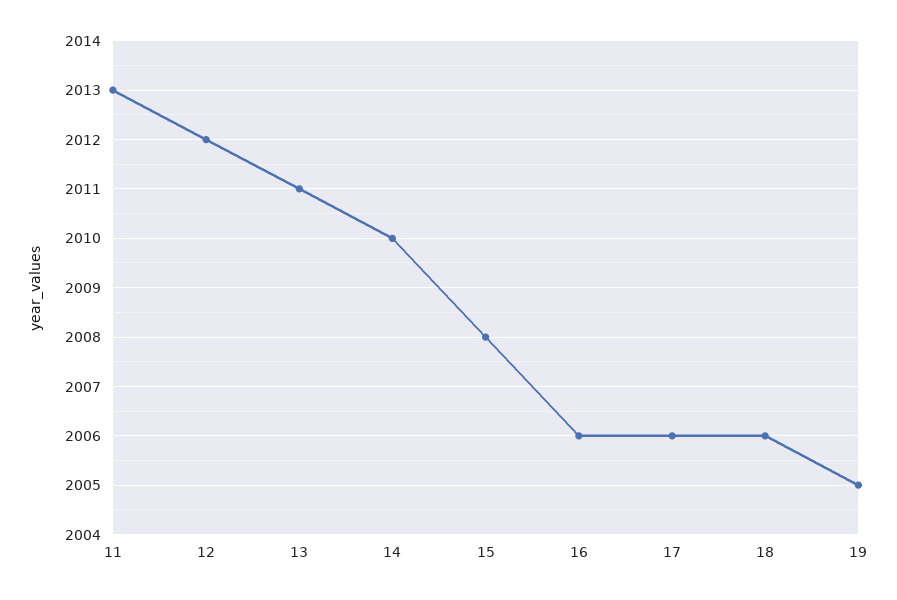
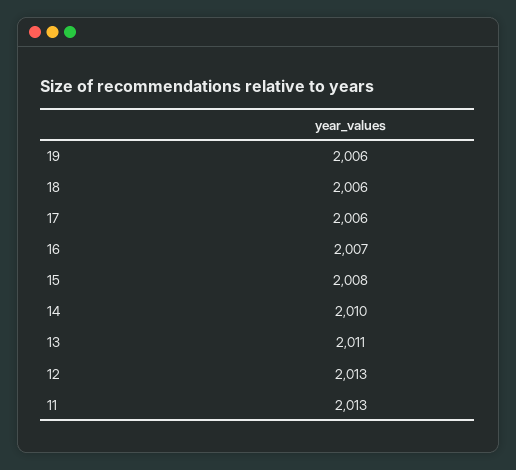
12: 2012 -> 2013
16: 2006 -> 2007
19: 2005 -> 2006

